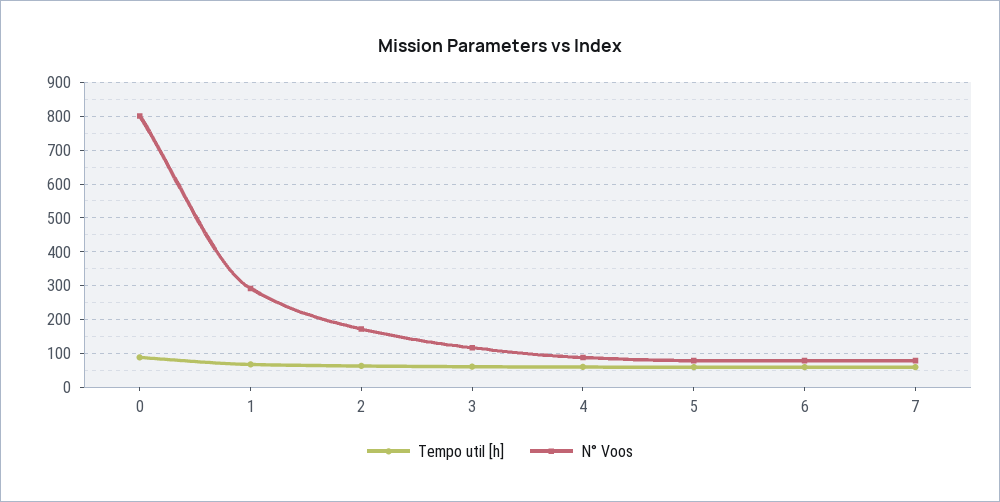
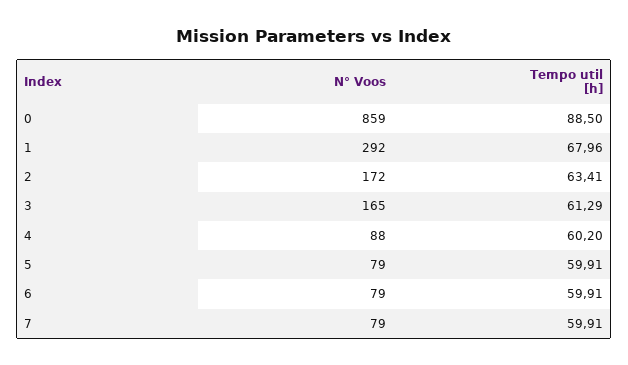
N° Voos, 0: 800 -> 859
N° Voos, 3: 120 -> 165

